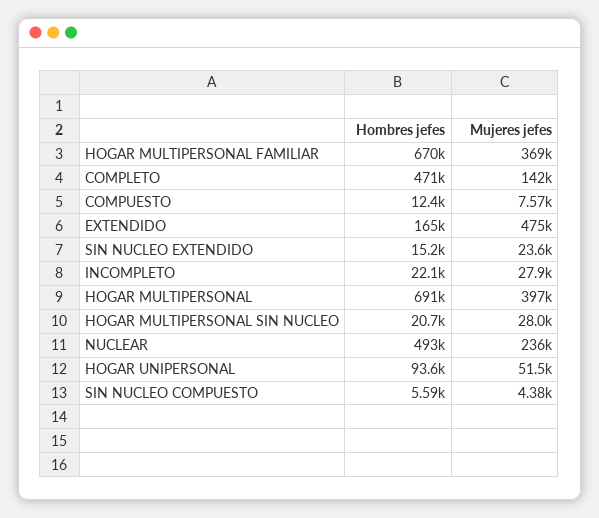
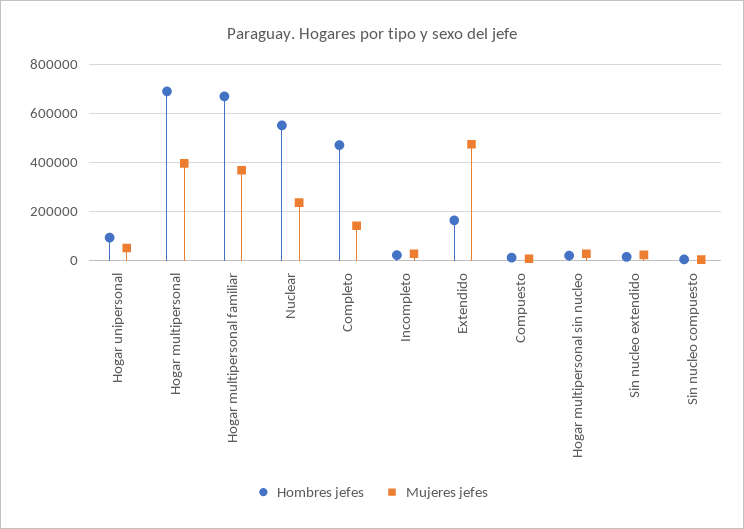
Hombres jefes, NUCLEAR: 493000 -> 550000

